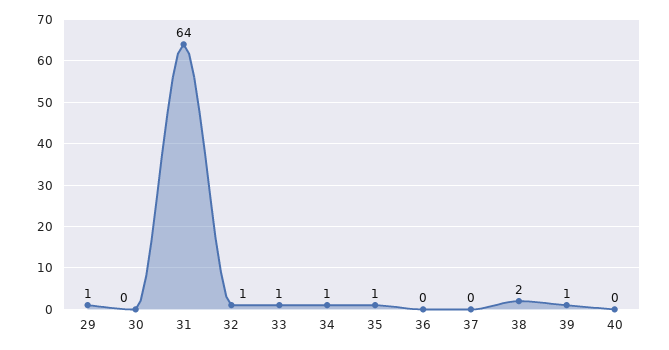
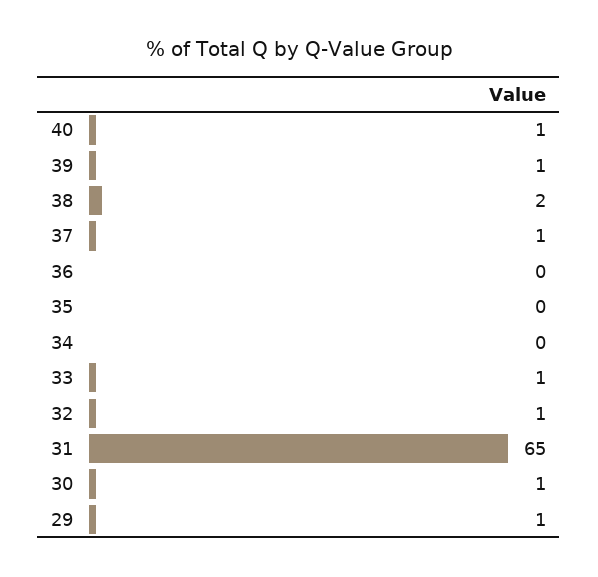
30: 0 -> 1
31: 64 -> 65
34: 1 -> 0
35: 1 -> 0
37: 0 -> 1
40: 0 -> 1

